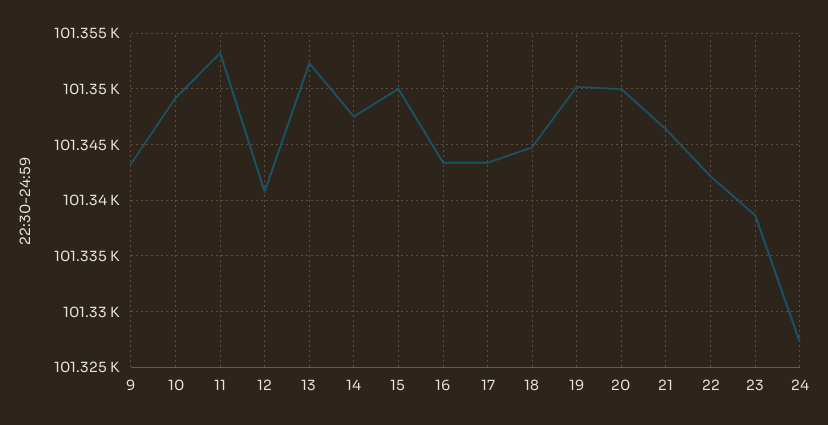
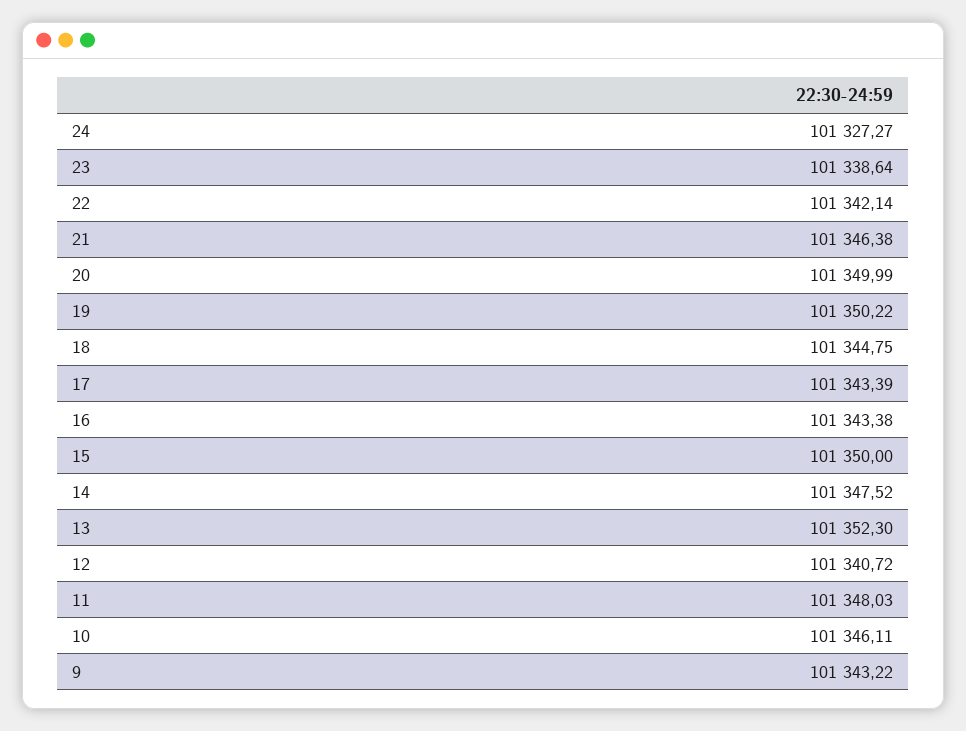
10: 101349 -> 101346.11
11: 101353 -> 101348.03

